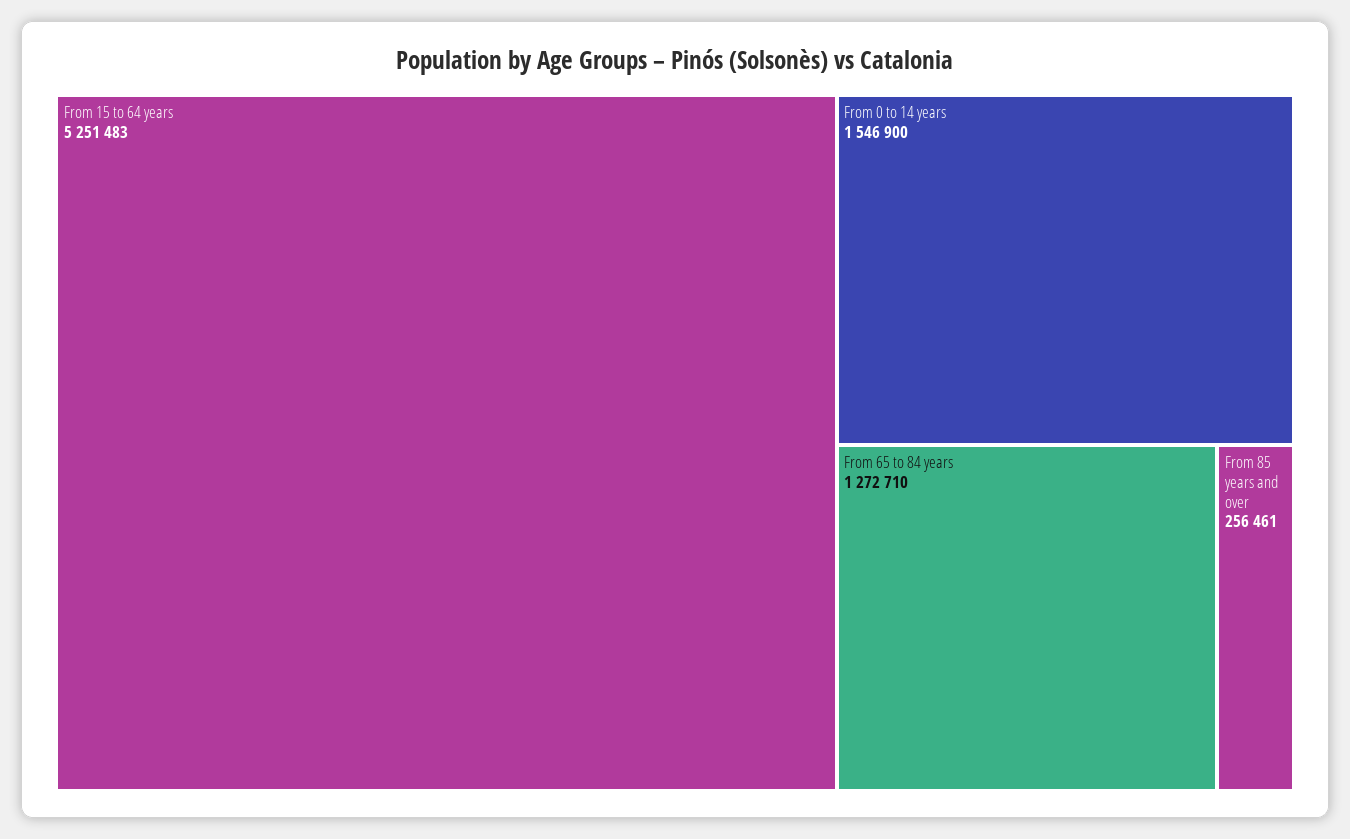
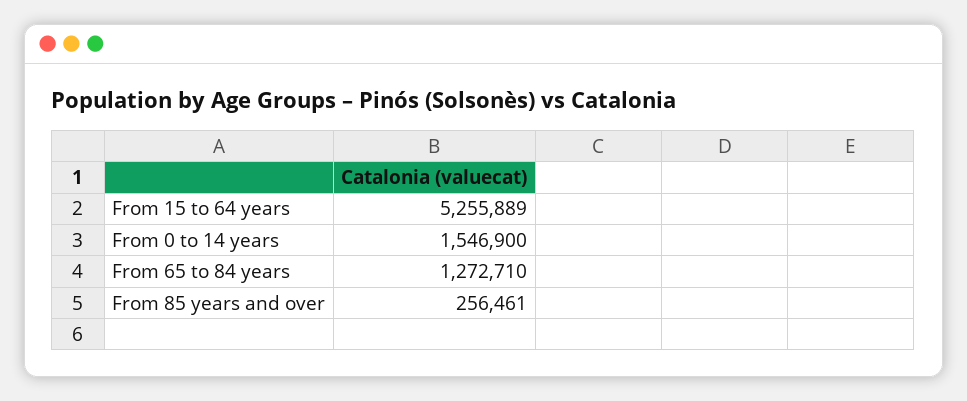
From 15 to 64 years: 5251483 -> 5255889

